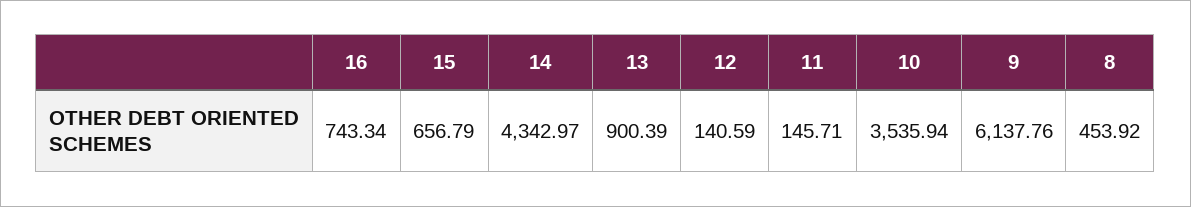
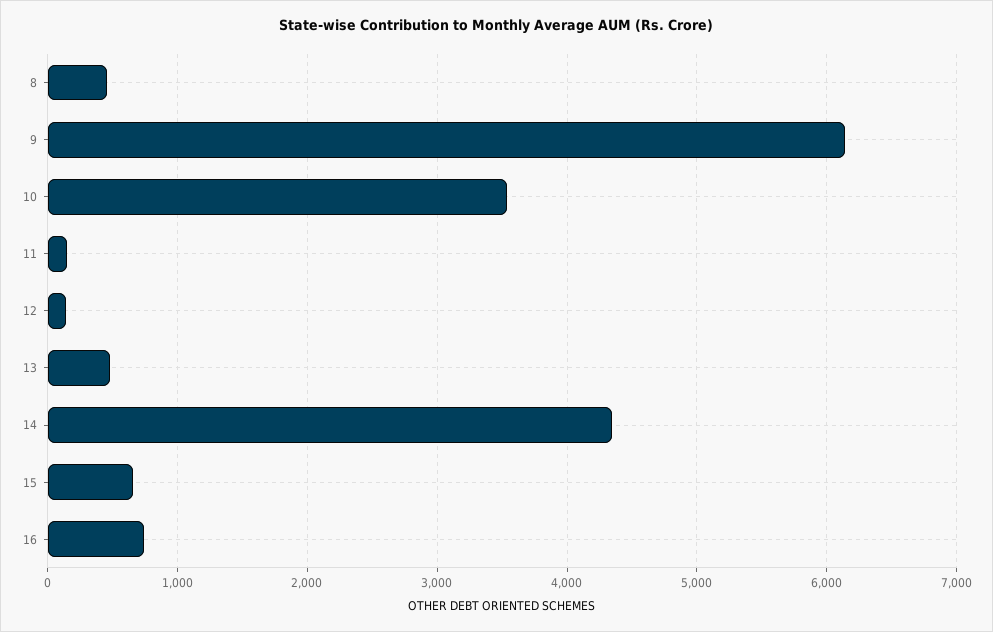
13: 900.39 -> 500

